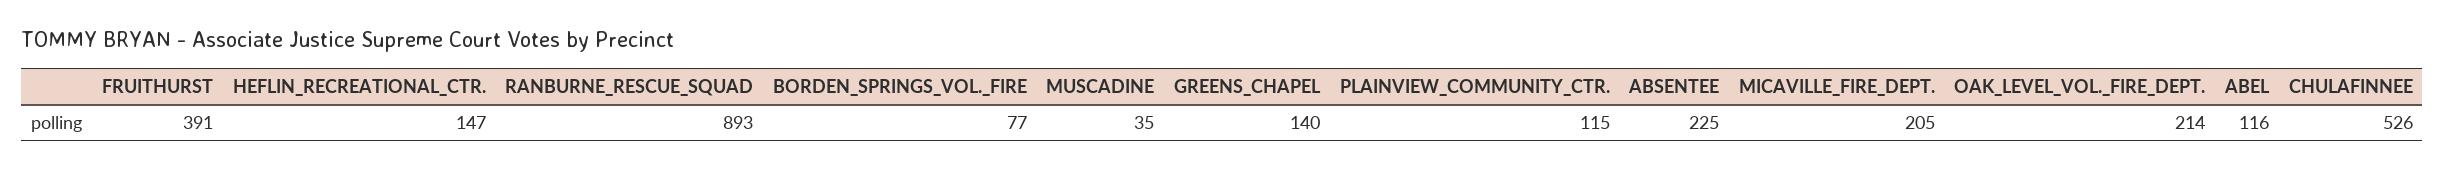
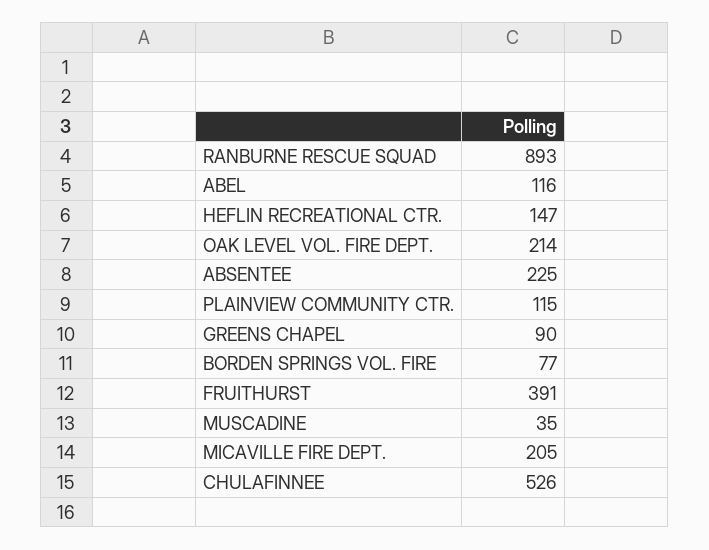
GREENS_CHAPEL: 140 -> 90

